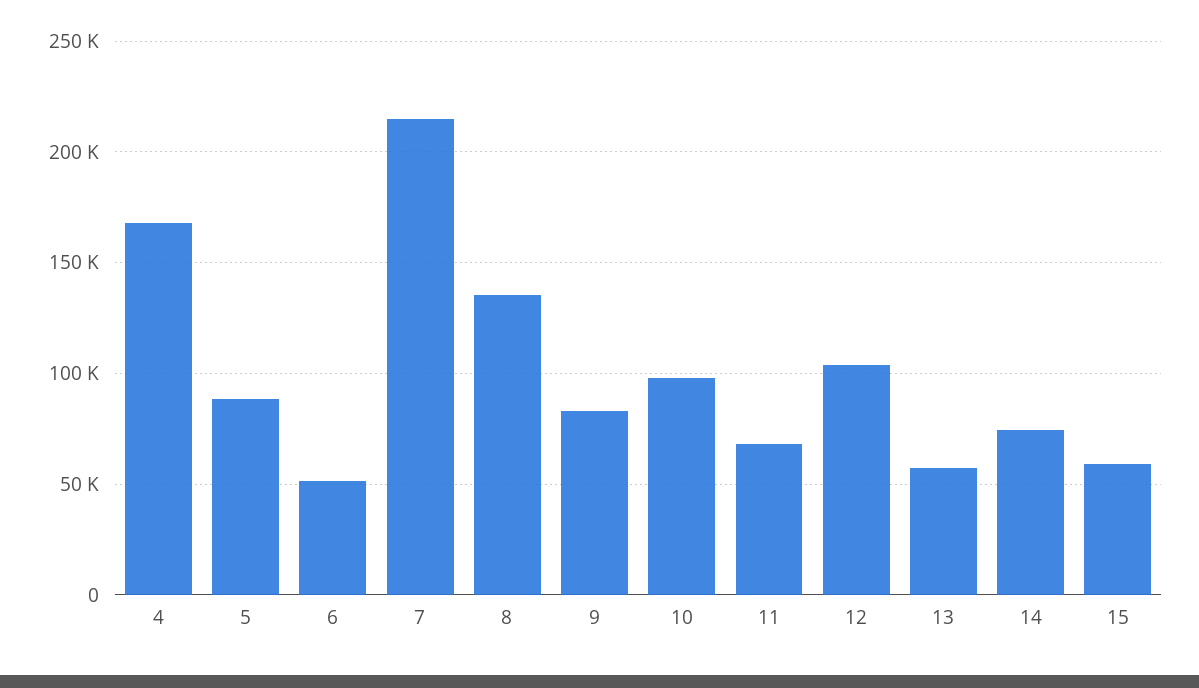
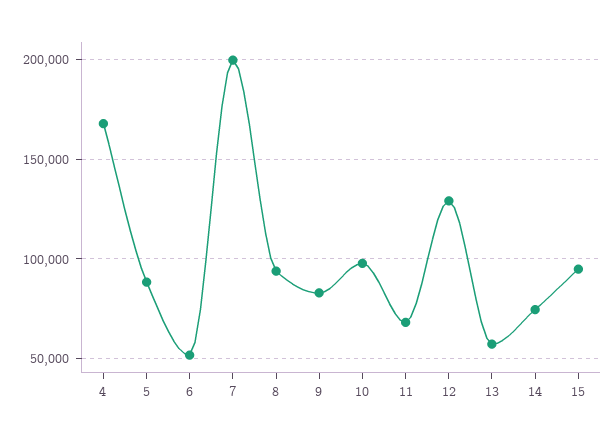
7: 215000 -> 200000
8: 135000 -> 95000
12: 105000 -> 130000
15: 60000 -> 95000

